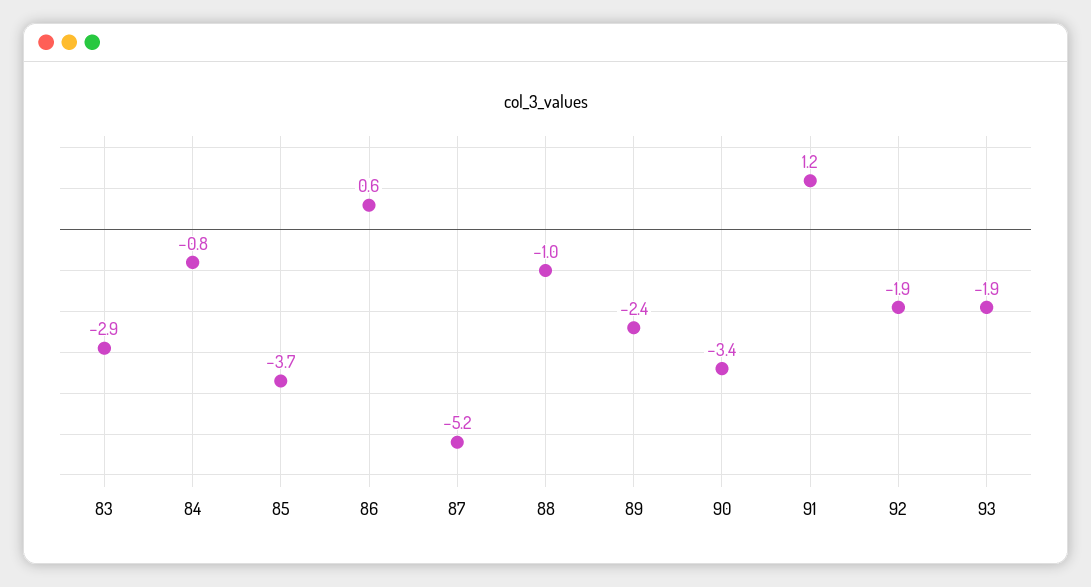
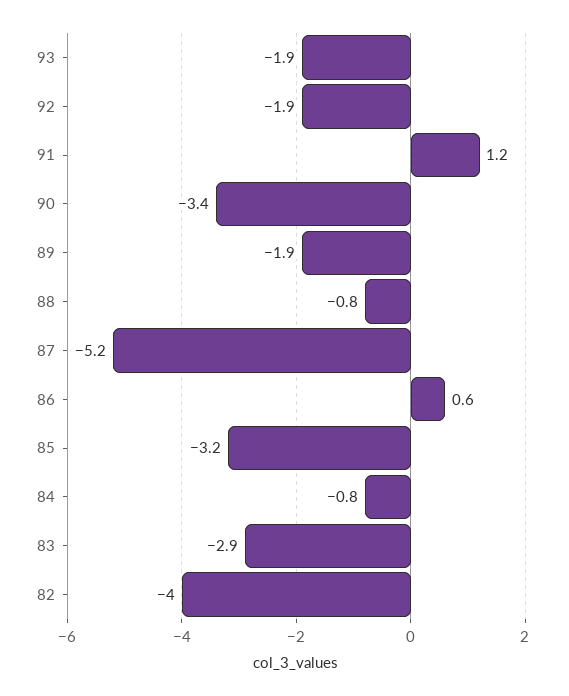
85: -3.7 -> -3.2
88: -1 -> -0.8
89: -2.4 -> -1.9
82: none -> -4

